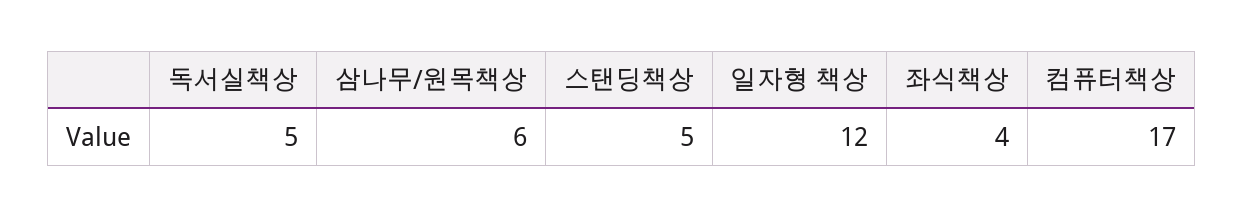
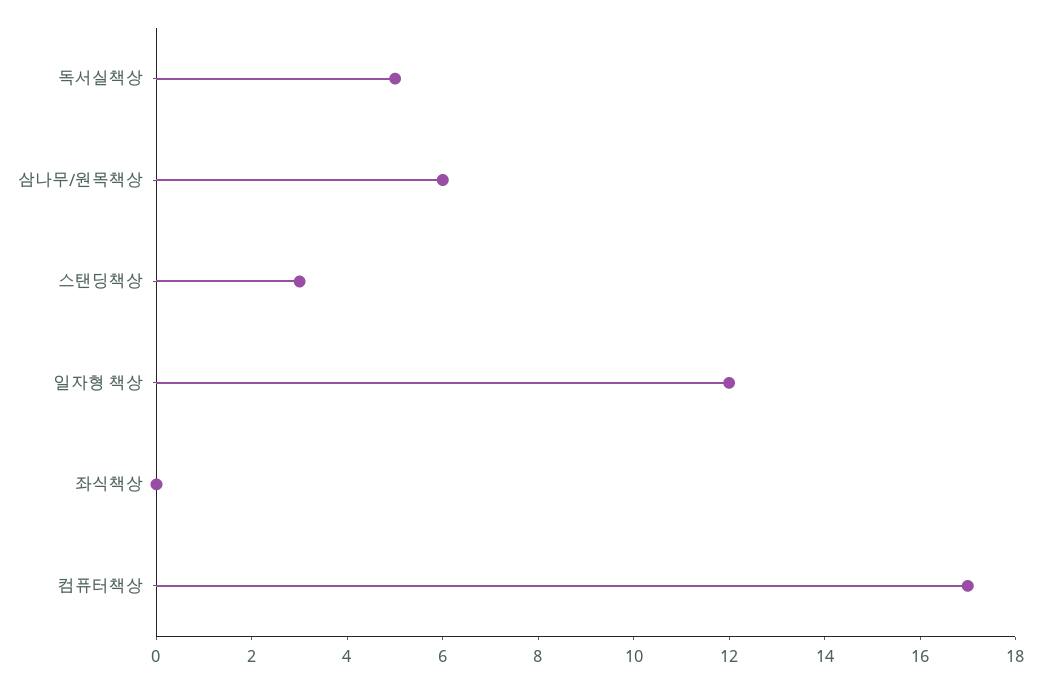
스탠딩책상: 5 -> 3
좌식책상: 4 -> 0

